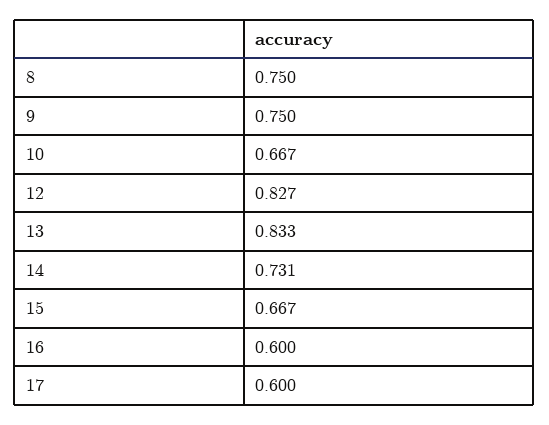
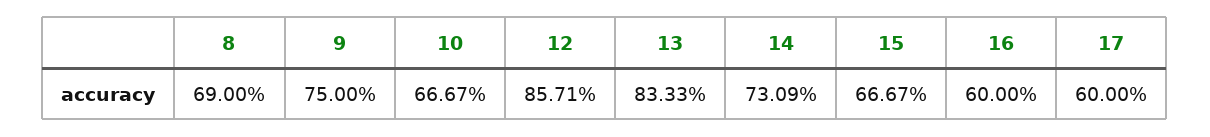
8: 0.75 -> 0.69
12: 0.827 -> 0.8571

